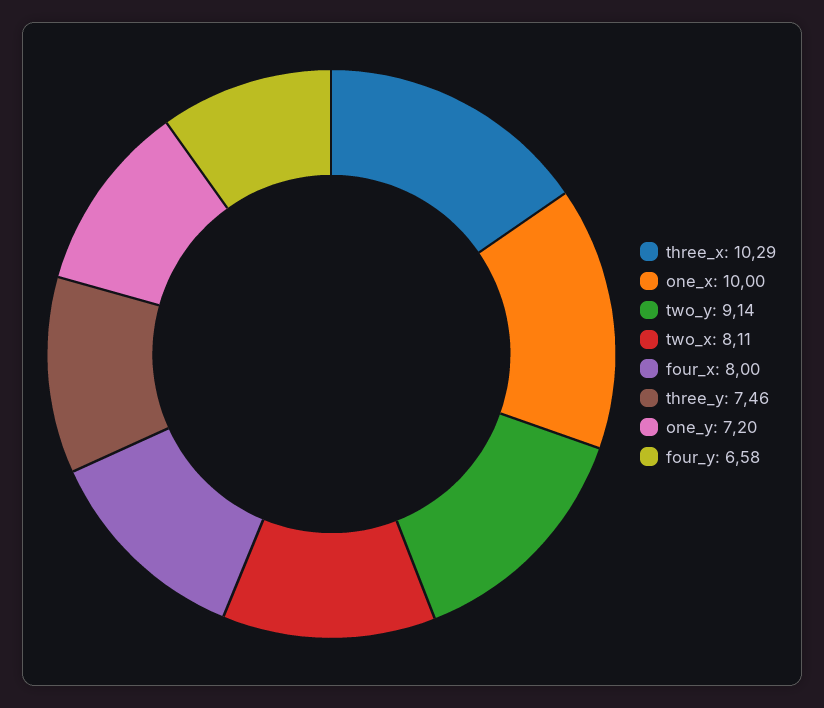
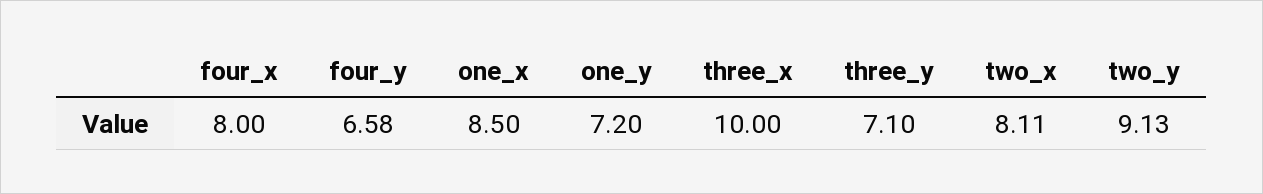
three_x: 10.29 -> 10
one_x: 10 -> 8.5
two_y: 9.14 -> 9.13
three_y: 7.46 -> 7.1

